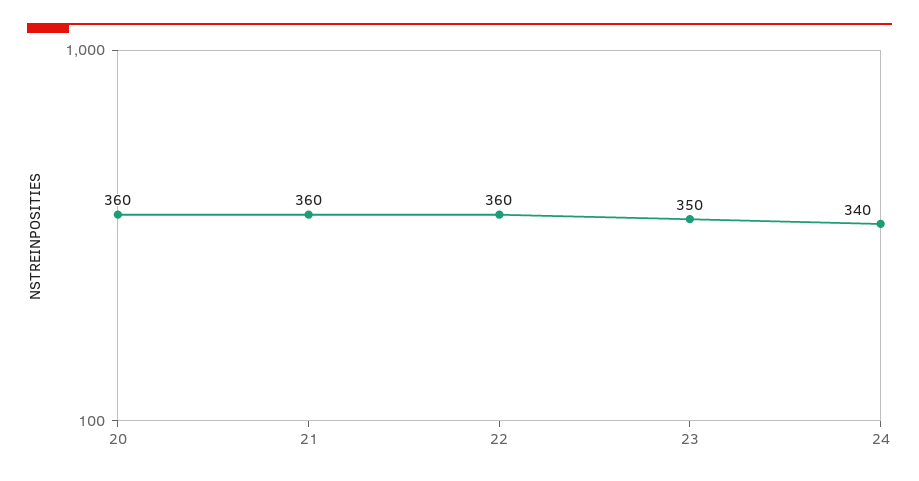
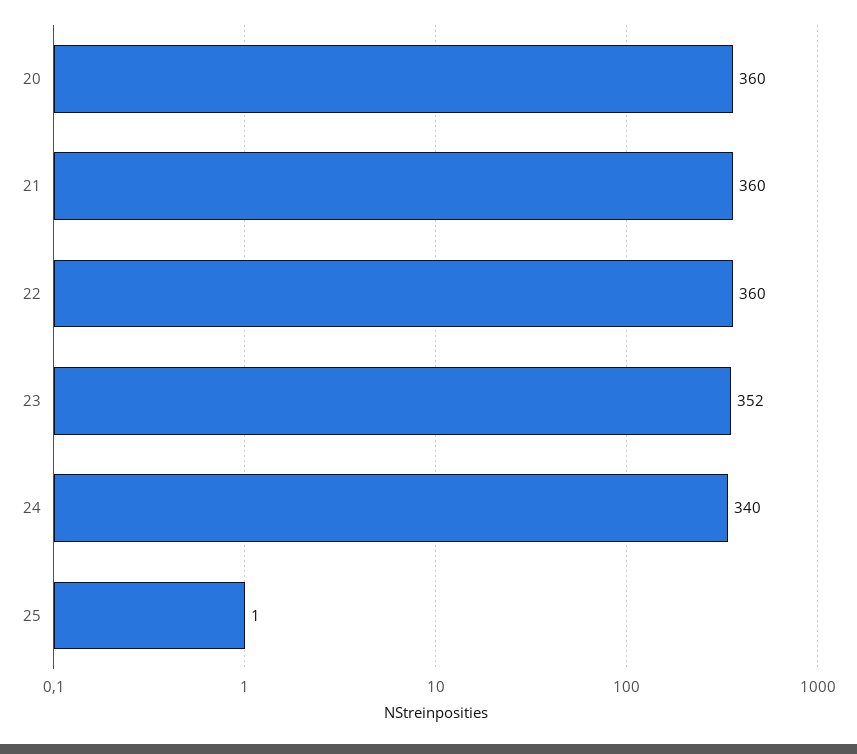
23: 350 -> 352
25: none -> 1

